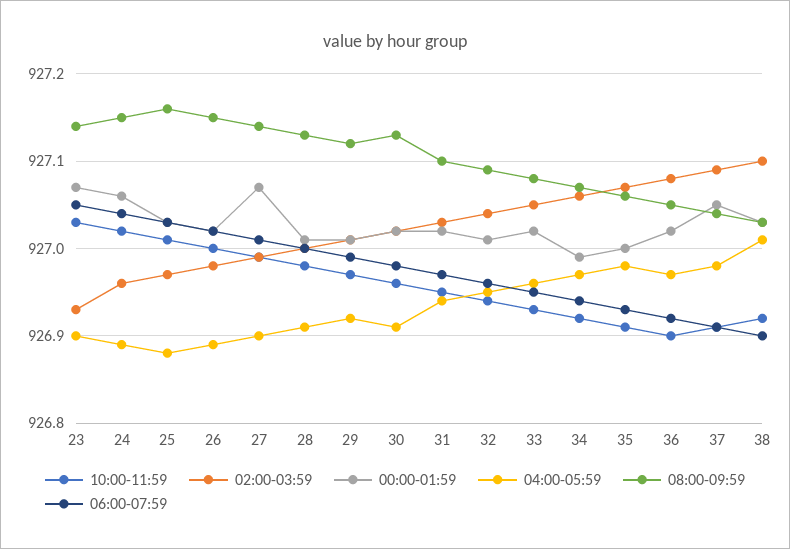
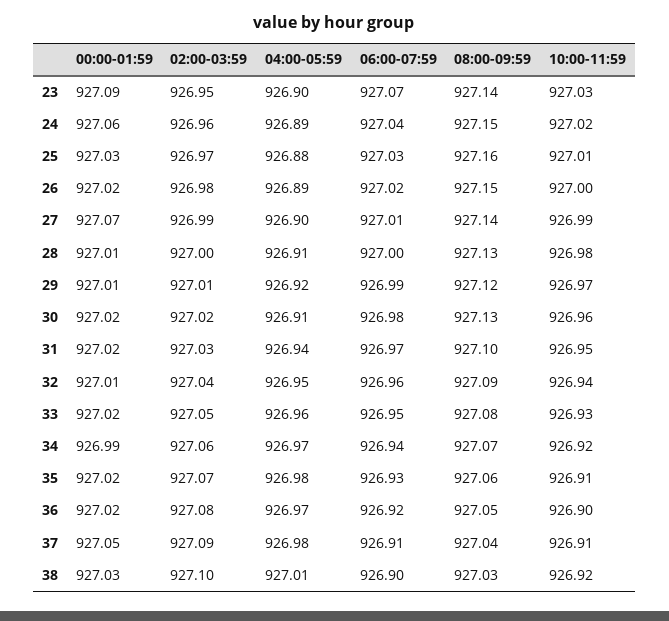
02:00-03:59, 23: 926.93 -> 926.95
00:00-01:59, 23: 927.07 -> 927.09
06:00-07:59, 23: 927.05 -> 927.07
00:00-01:59, 35: 927 -> 927.02

